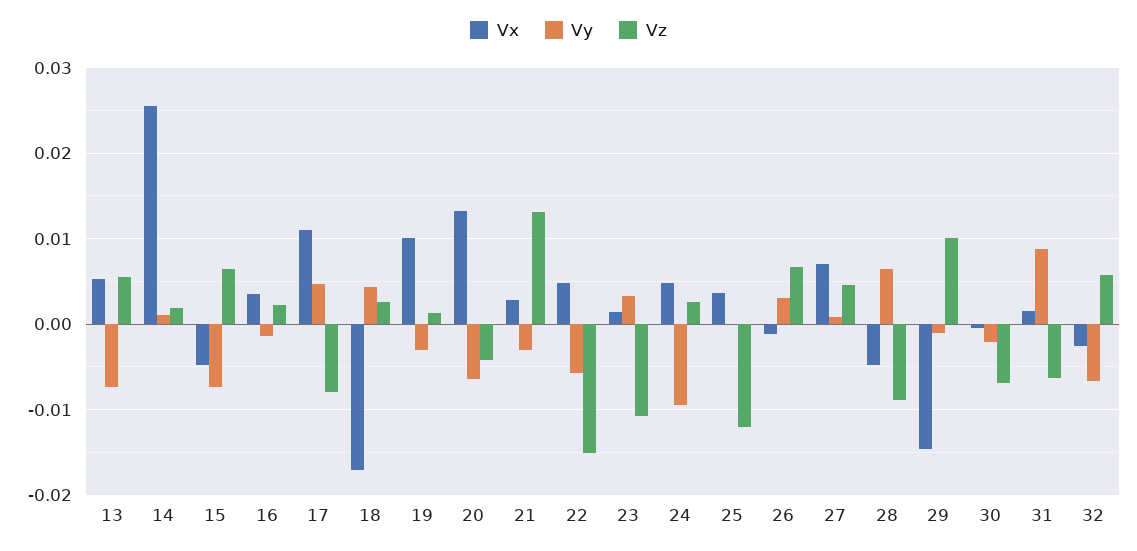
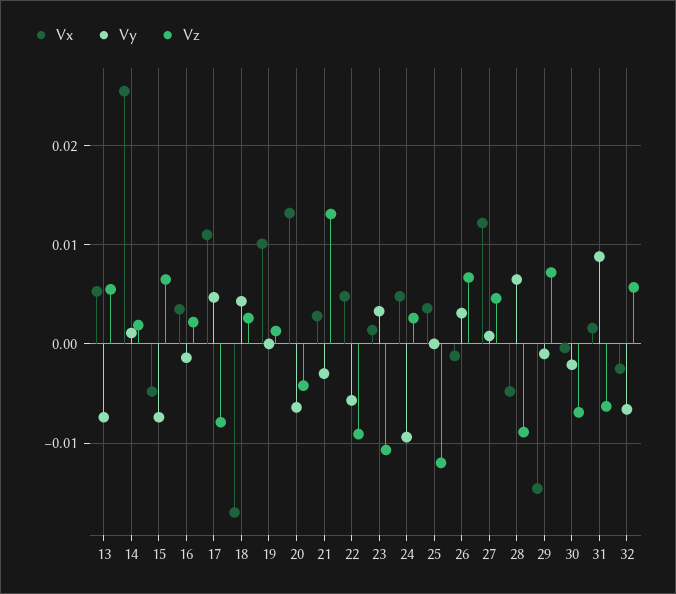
Vy, 19: -0.003 -> 0
Vz, 22: -0.015 -> -0.009
Vx, 27: 0.007 -> 0.012
Vz, 29: 0.01 -> 0.007

